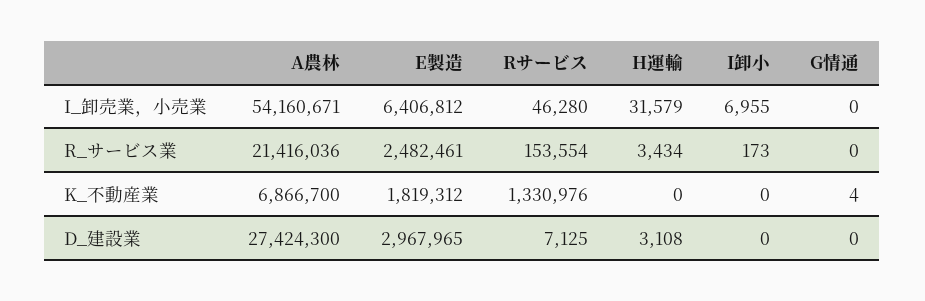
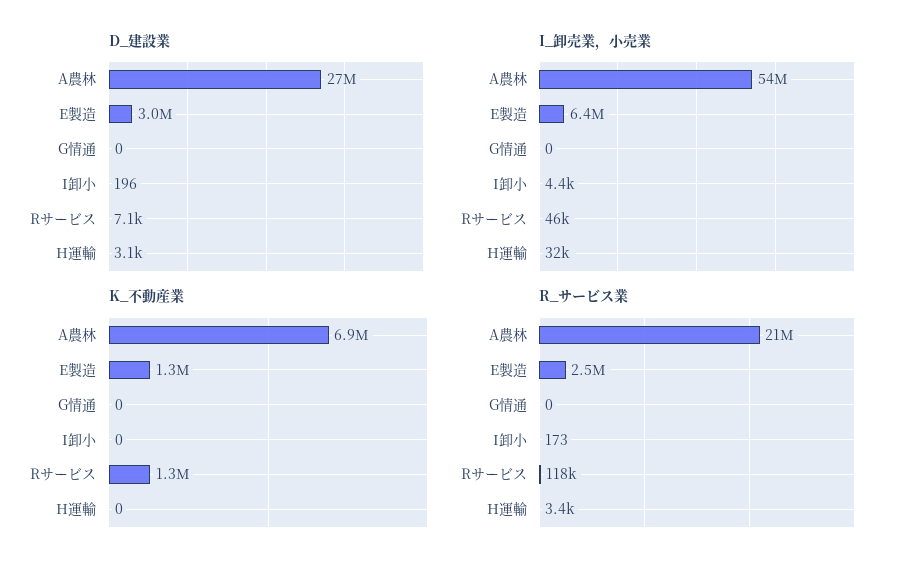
I_卸売業，小売業, I卸小: 6955 -> 4400
R_サービス業, Rサービス: 153554 -> 118000
K_不動産業, E製造: 1819312 -> 1300000
K_不動産業, G情通: 4 -> 0
D_建設業, I卸小: 0 -> 196

